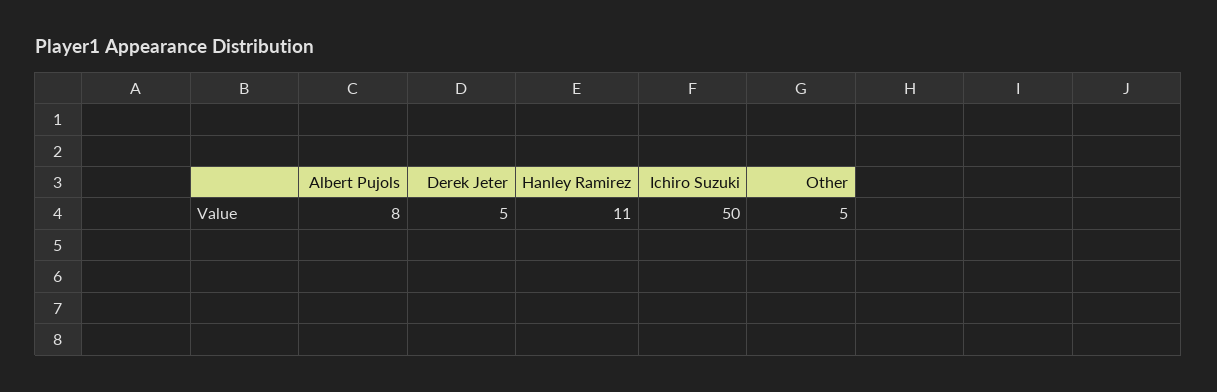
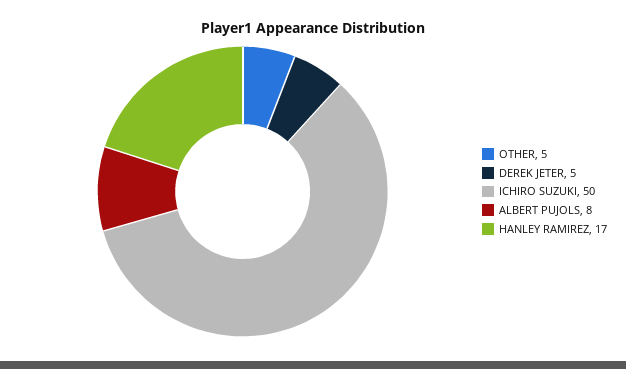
Hanley Ramirez: 11 -> 17

